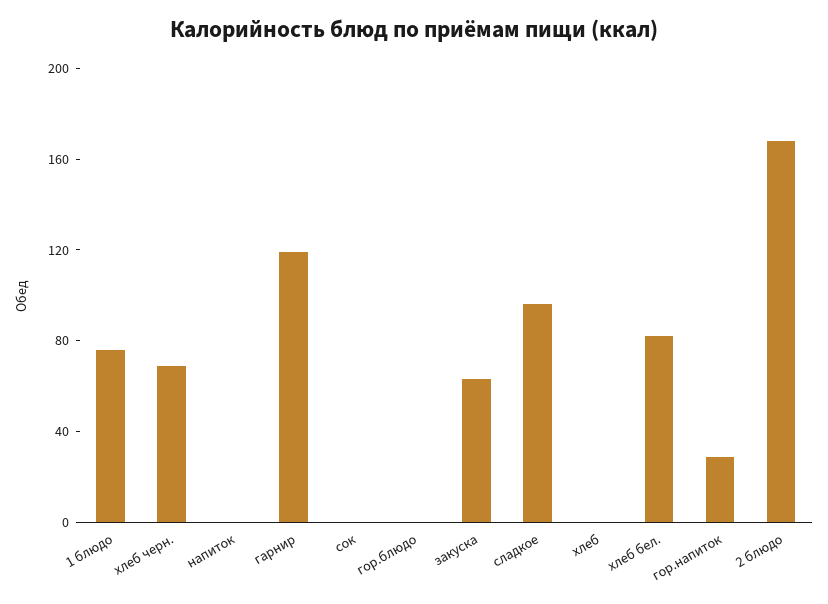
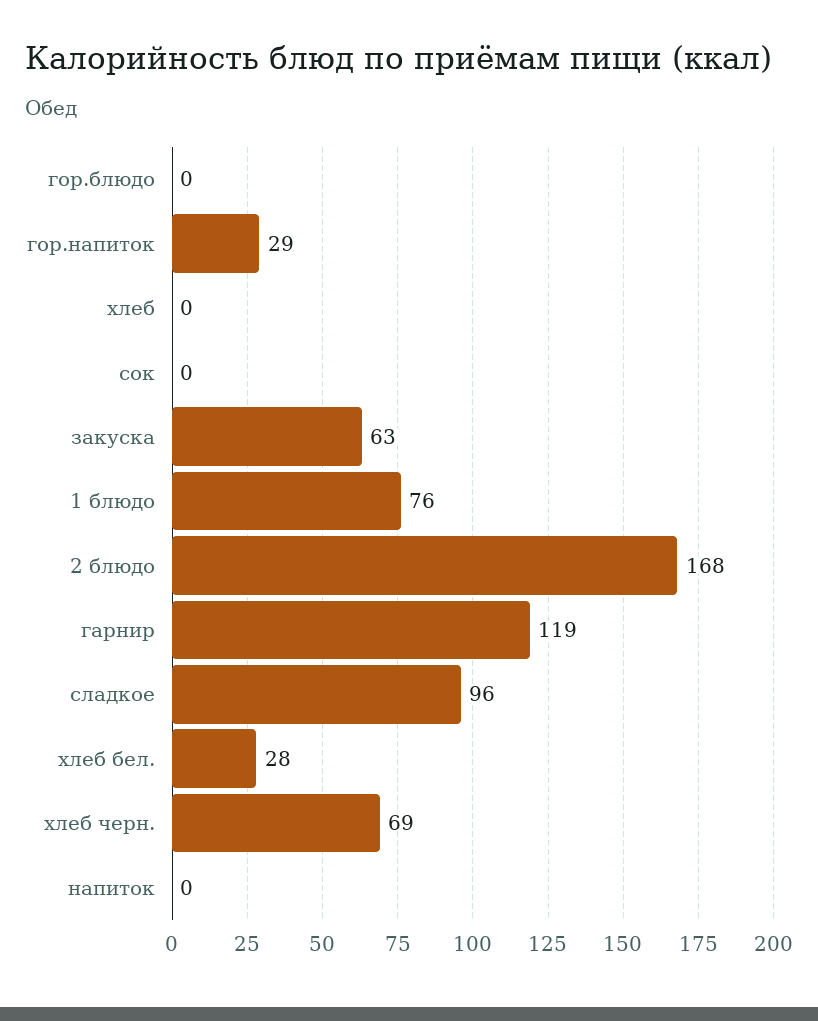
хлеб бел.: 80 -> 28

